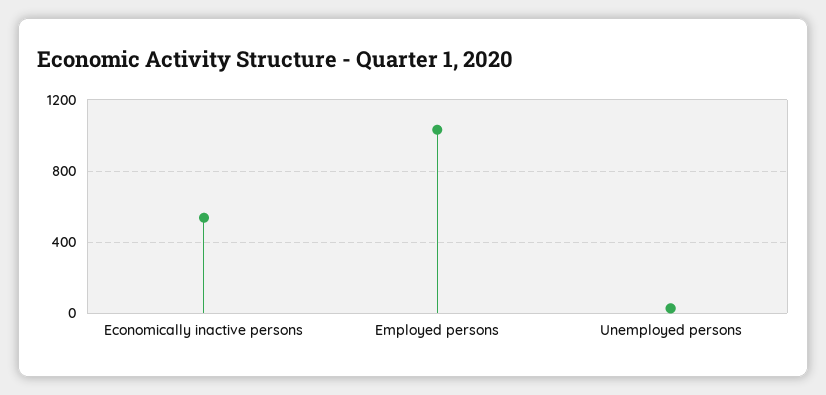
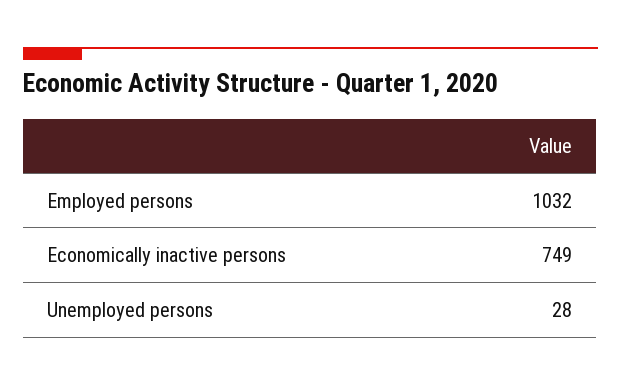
Economically inactive persons: 550 -> 749

